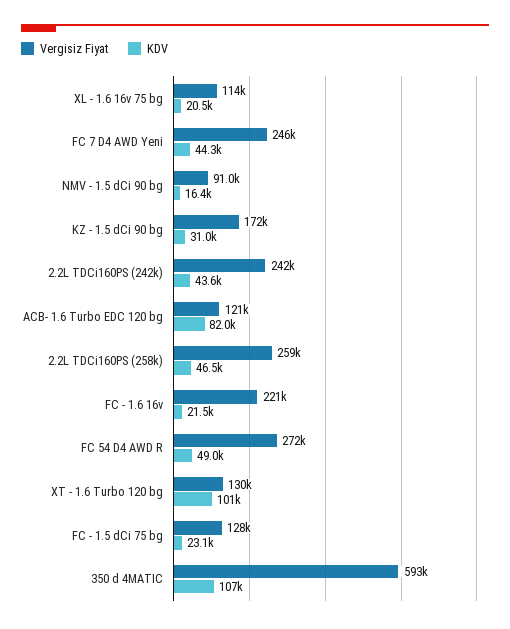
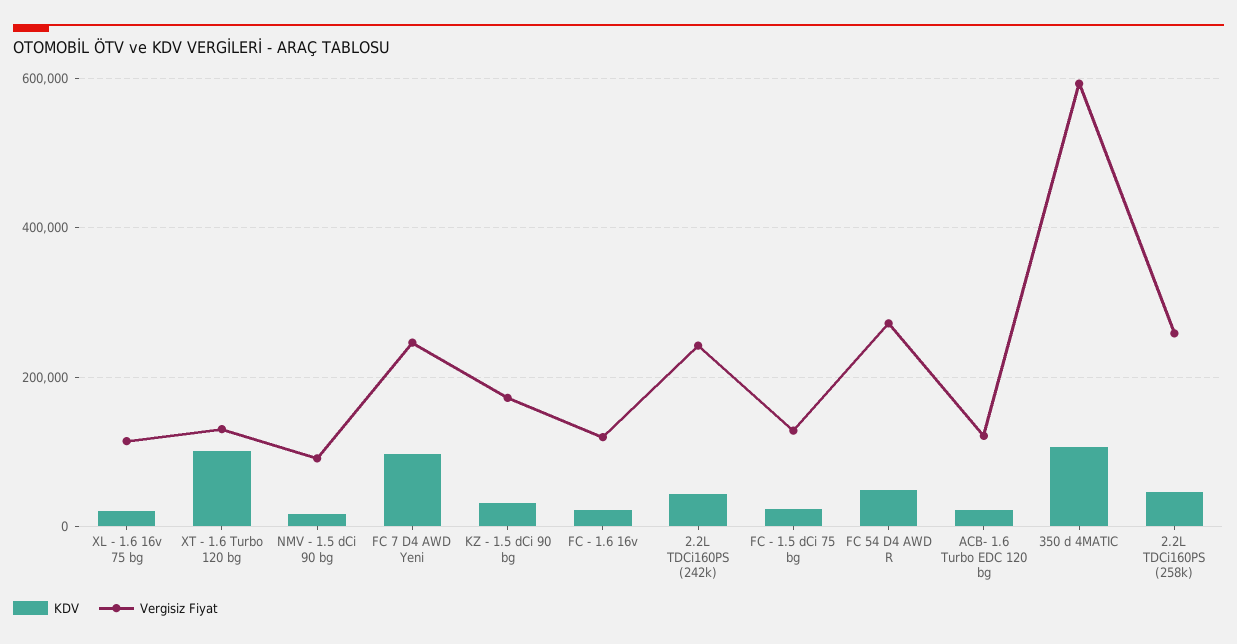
KDV, FC 7 D4 AWD Yeni: 44300 -> 100000
KDV, ACB- 1.6 Turbo EDC 120 bg: 82000 -> 20000
Vergisiz Fiyat, FC - 1.6 16v: 221000 -> 120000

